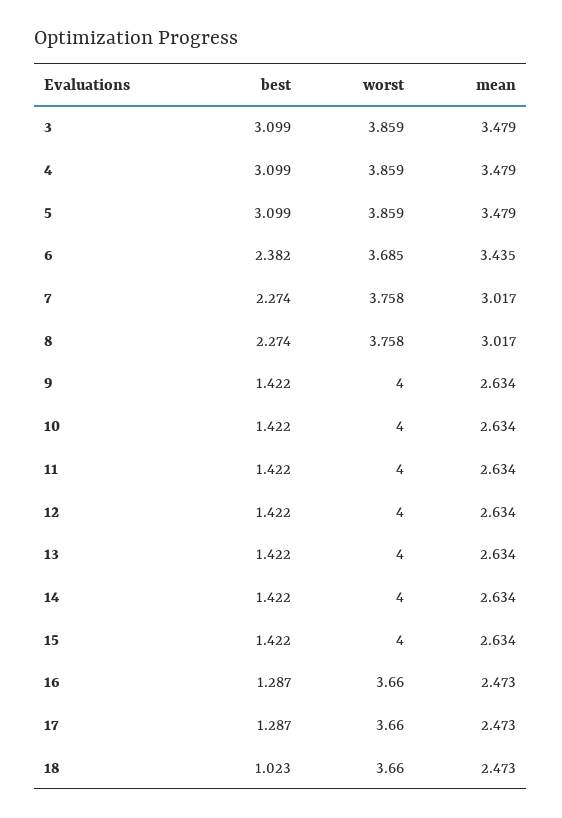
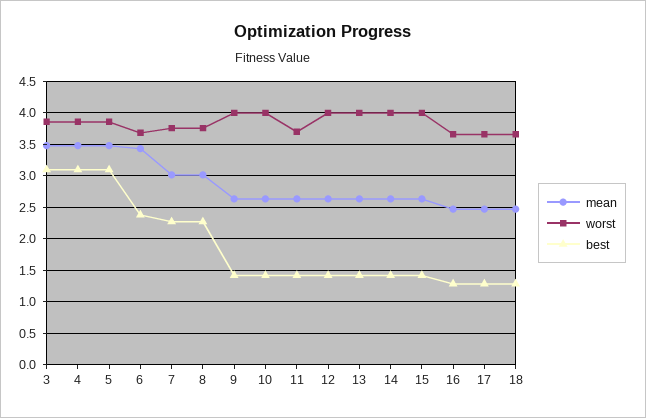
worst, 11: 4 -> 3.7
best, 18: 1.023 -> 1.3

